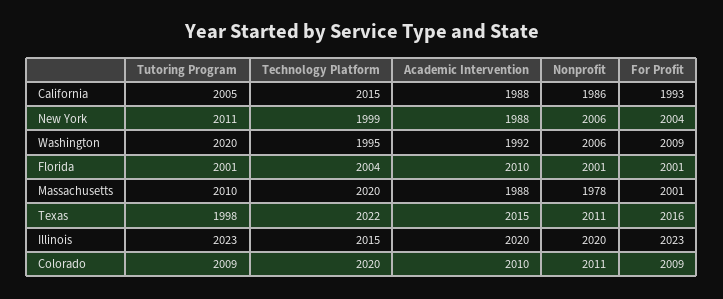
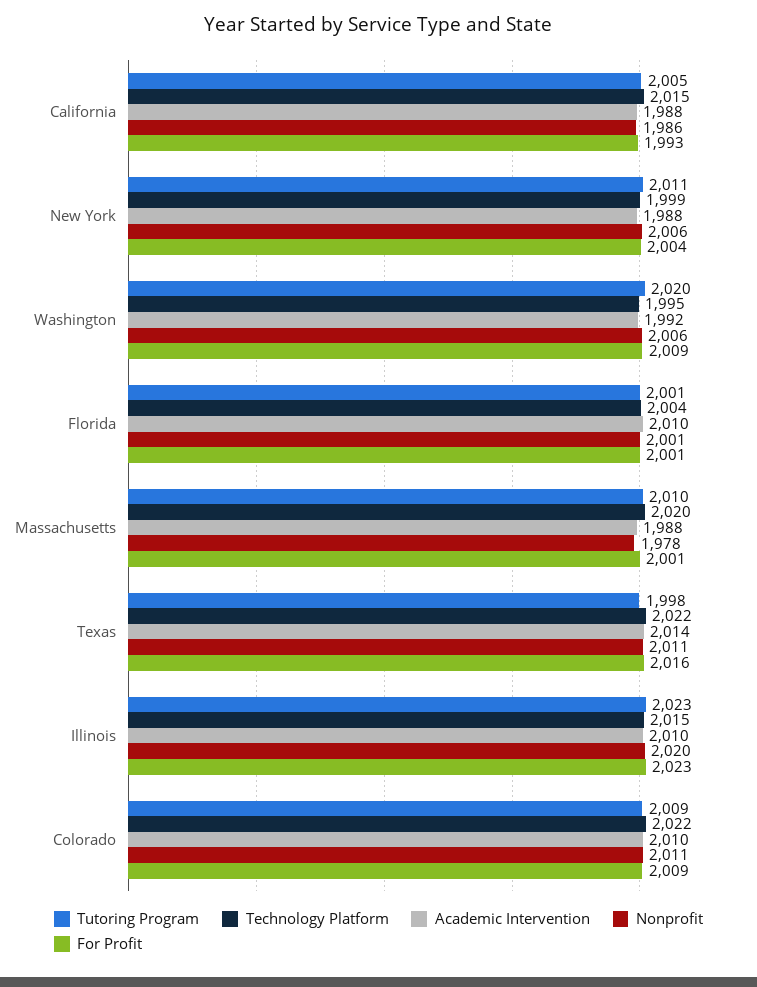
Academic Intervention, Texas: 2015 -> 2014
Academic Intervention, Illinois: 2020 -> 2010
Technology Platform, Colorado: 2020 -> 2022

